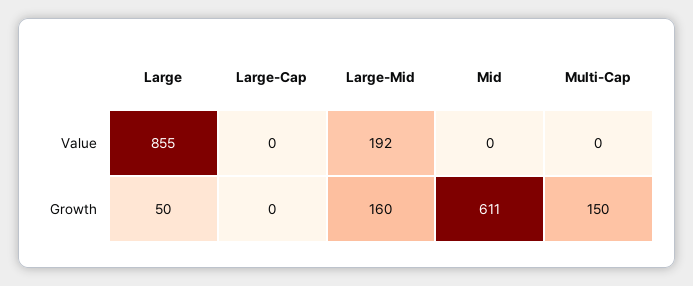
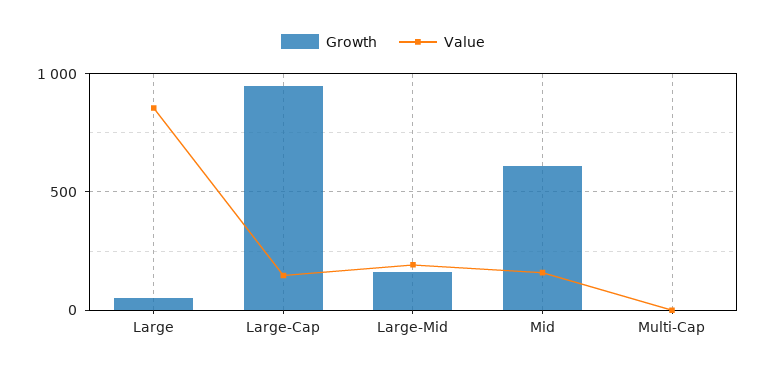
Value, Large-Cap: 0 -> 150
Value, Mid: 0 -> 150
Growth, Large-Cap: 0 -> 950
Growth, Multi-Cap: 150 -> 0

